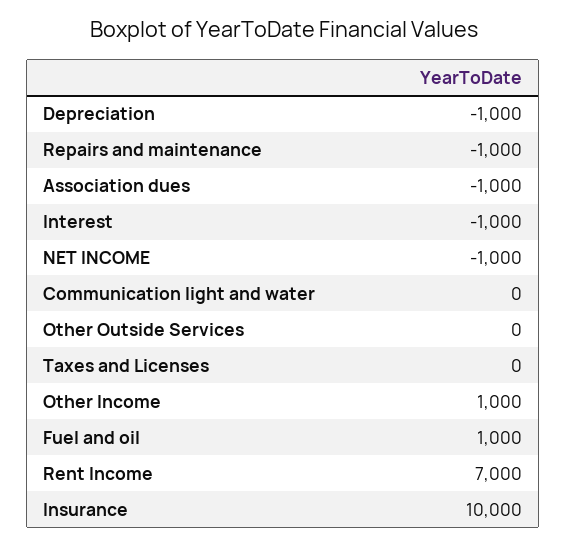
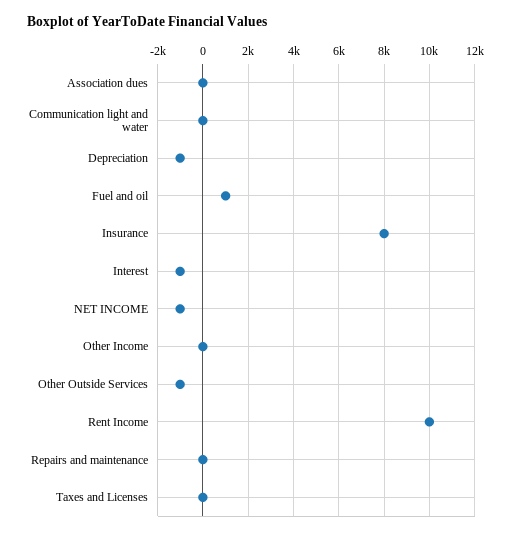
Repairs and maintenance: -1000 -> 0
Association dues: -1000 -> 0
Other Outside Services: 0 -> -1000
Other Income: 1000 -> 0
Rent Income: 7000 -> 10000
Insurance: 10000 -> 8000

